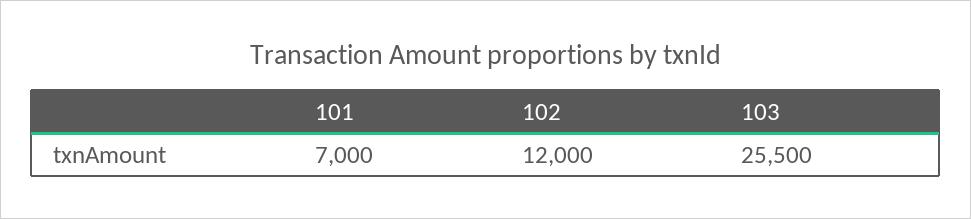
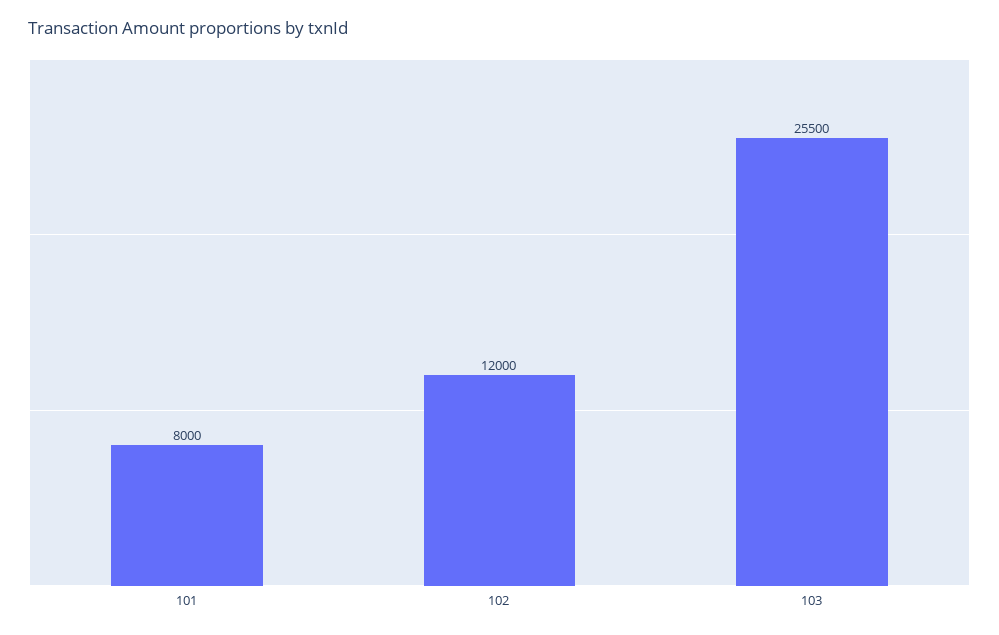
101: 7000 -> 8000

